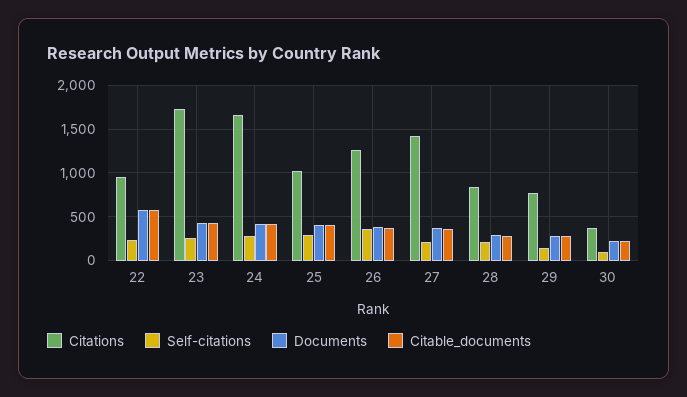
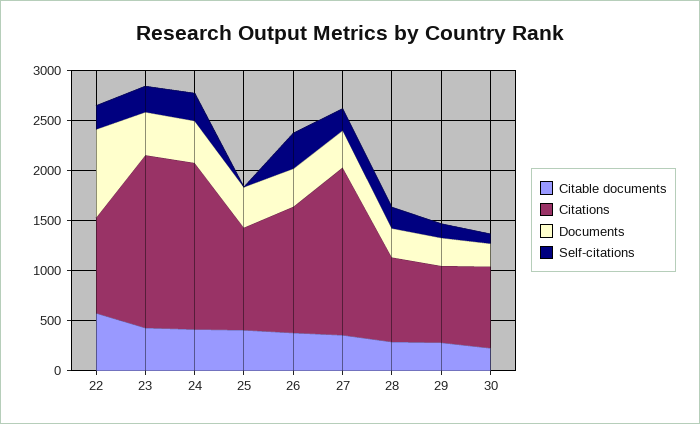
Documents, 22: 600 -> 900
Self-citations, 25: 300 -> 0
Citations, 27: 1400 -> 1700
Citations, 30: 400 -> 800

